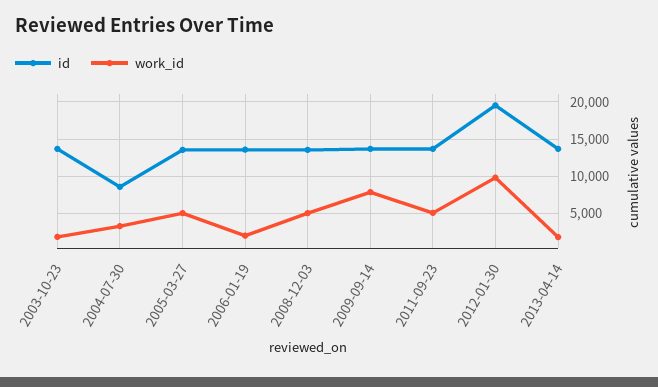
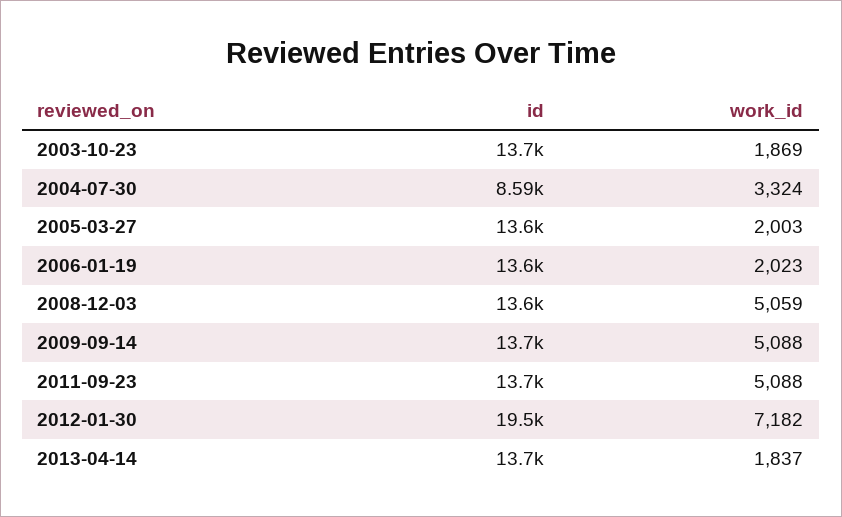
work_id, 2005-03-27: 5000 -> 2003
work_id, 2009-09-14: 8000 -> 5088
work_id, 2012-01-30: 10000 -> 7182

